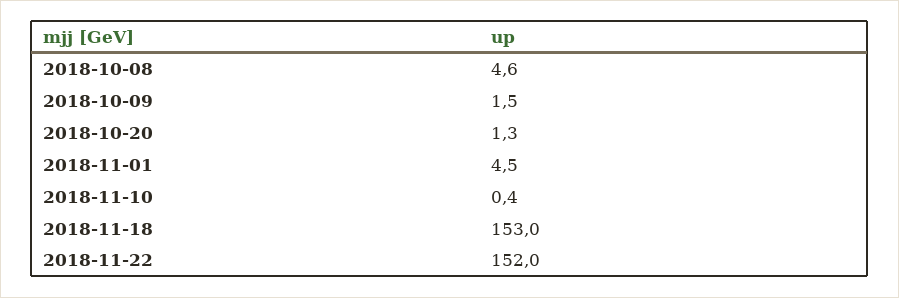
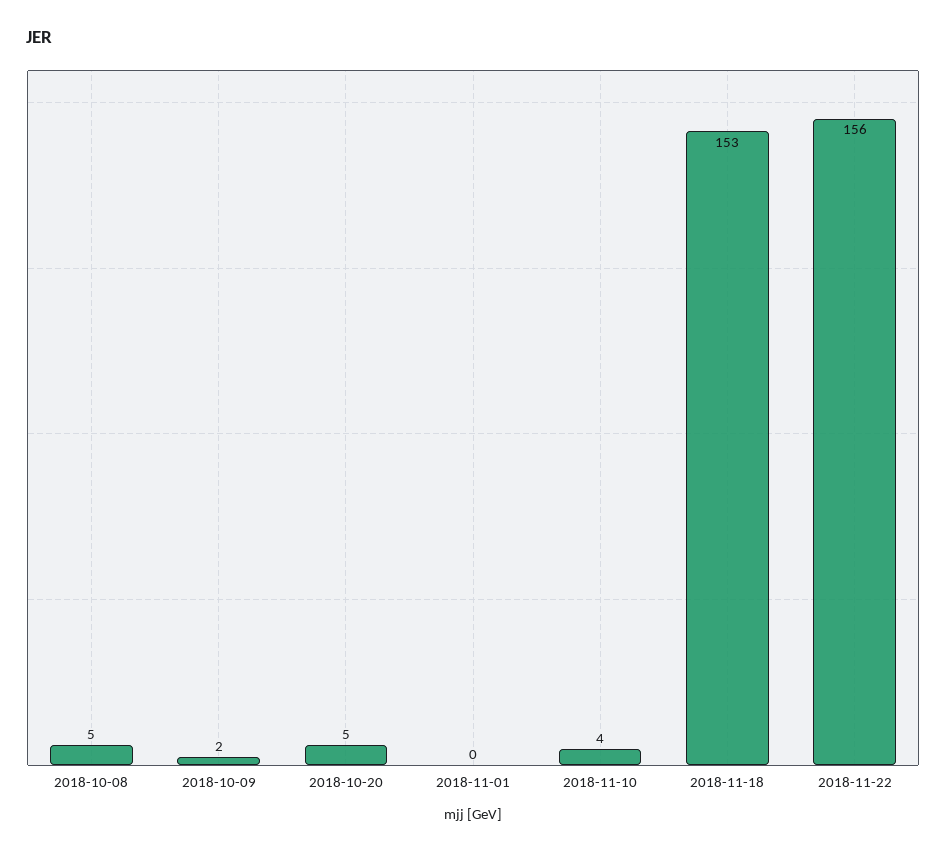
2018-10-20: 1.3 -> 5
2018-11-01: 4.5 -> 0
2018-11-10: 0.4 -> 4
2018-11-22: 152 -> 156

